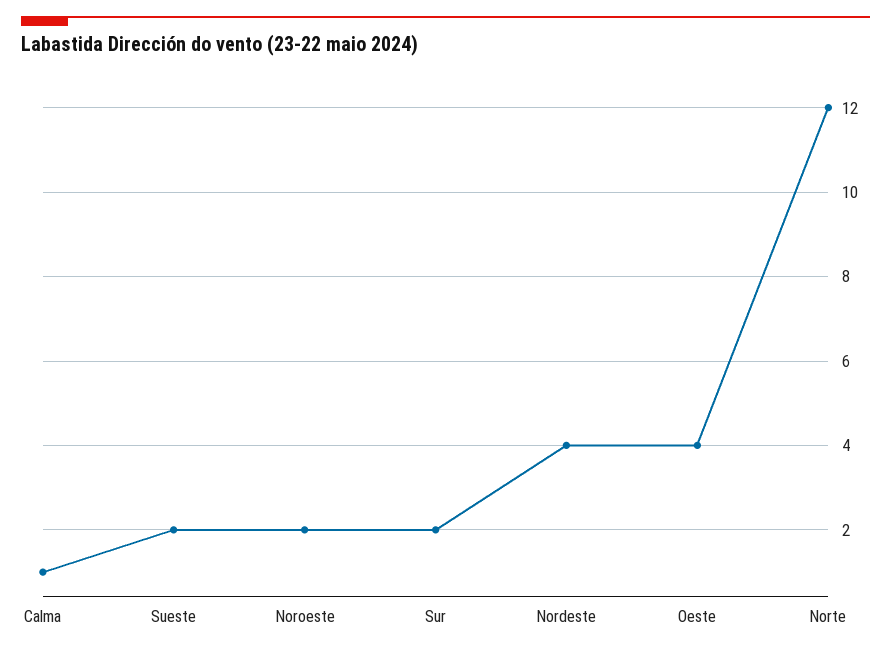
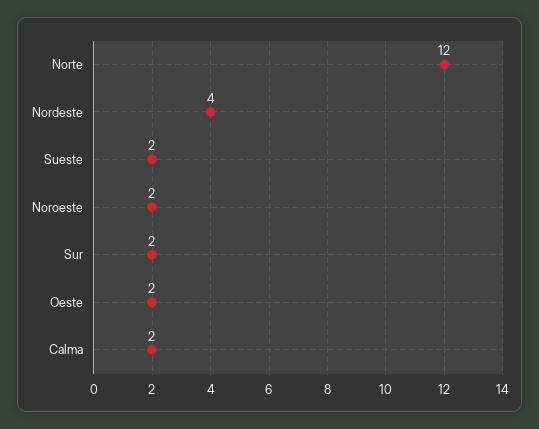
Calma: 1 -> 2
Oeste: 4 -> 2

